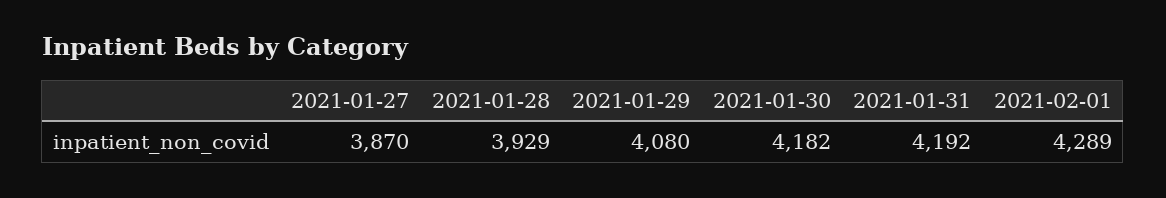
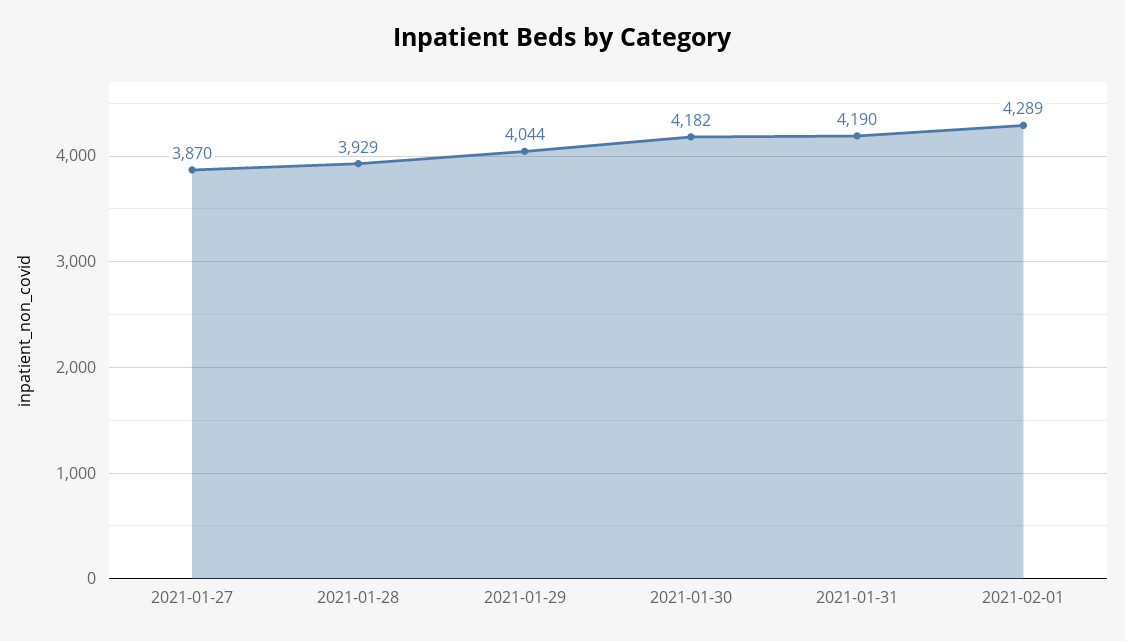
2021-01-29: 4080 -> 4044
2021-01-31: 4192 -> 4190

